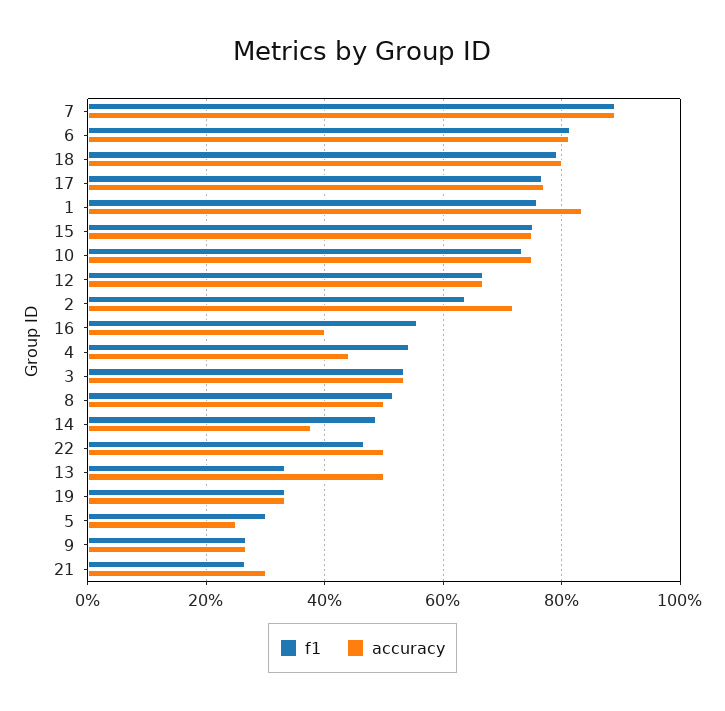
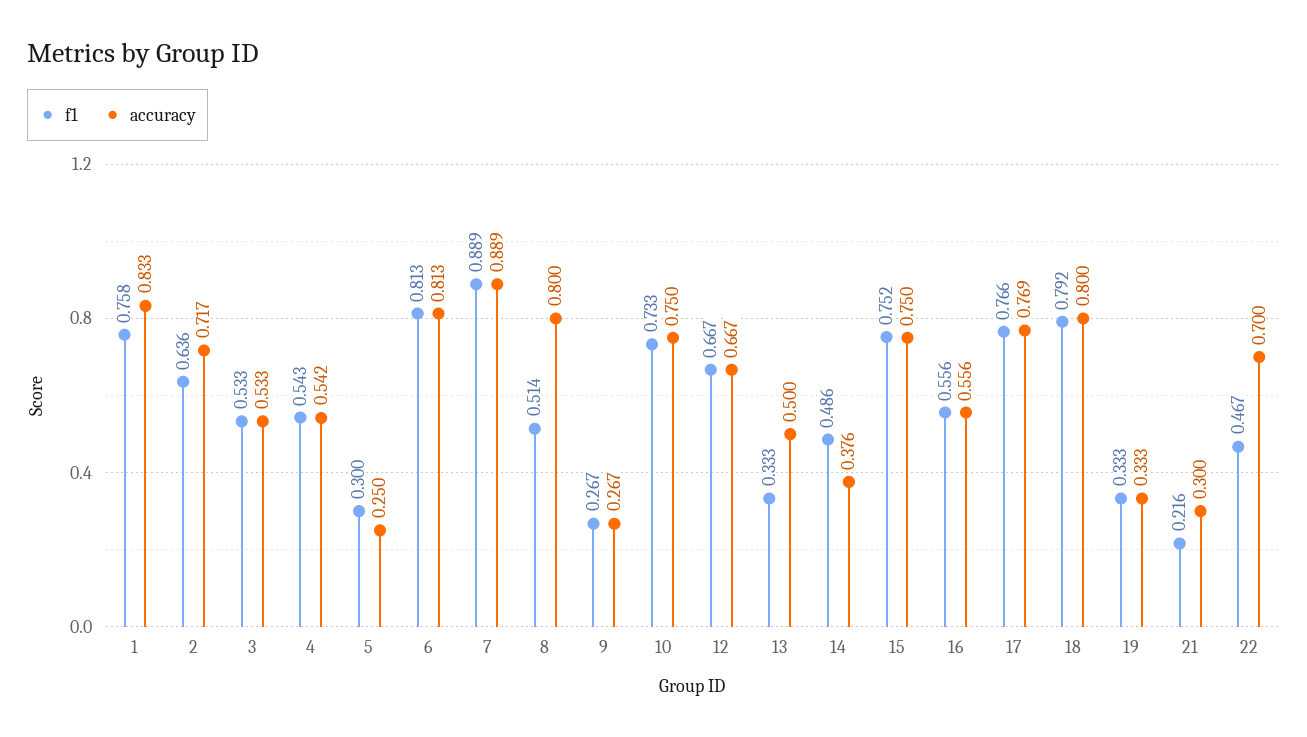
accuracy, 16: 0.4 -> 0.556
accuracy, 4: 0.44 -> 0.542
accuracy, 8: 0.5 -> 0.8
accuracy, 22: 0.5 -> 0.7
f1, 21: 0.26 -> 0.216

